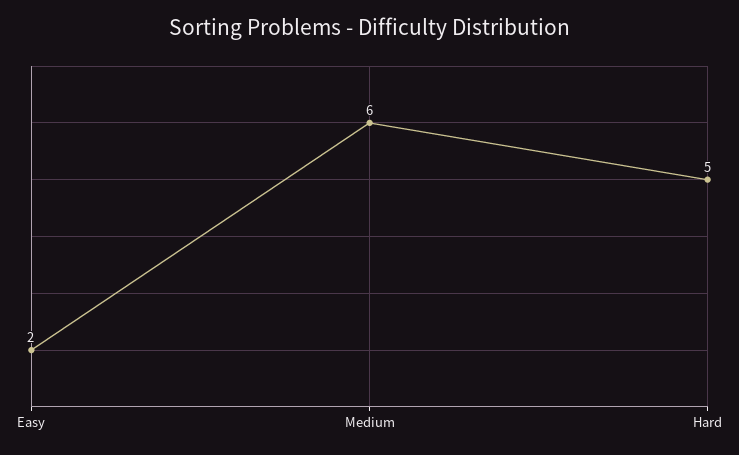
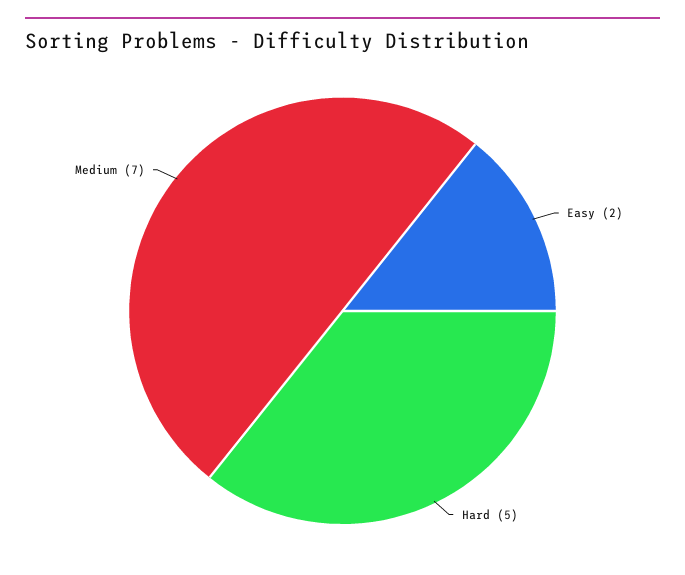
Medium: 6 -> 7

